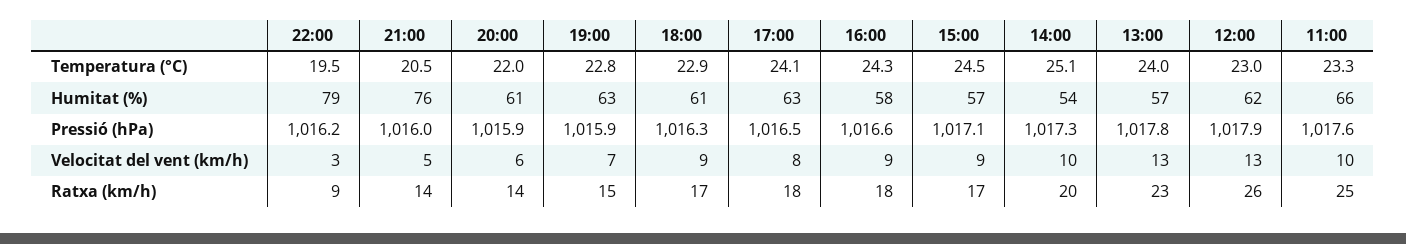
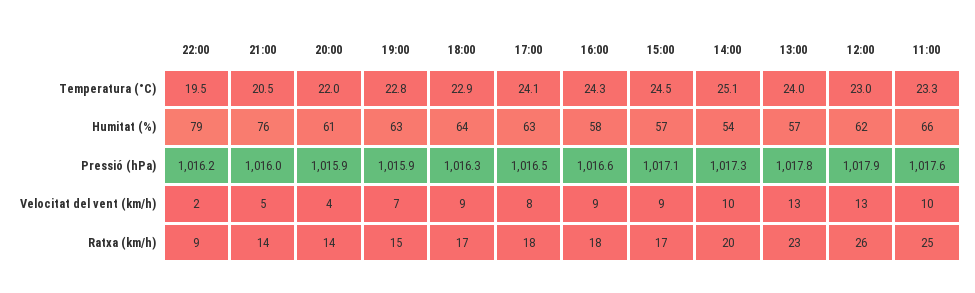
18:00, Humitat (%): 61 -> 64
22:00, Velocitat del vent (km/h): 3 -> 2
20:00, Velocitat del vent (km/h): 6 -> 4

